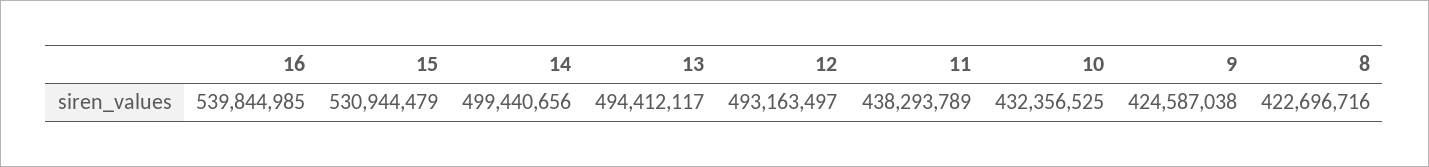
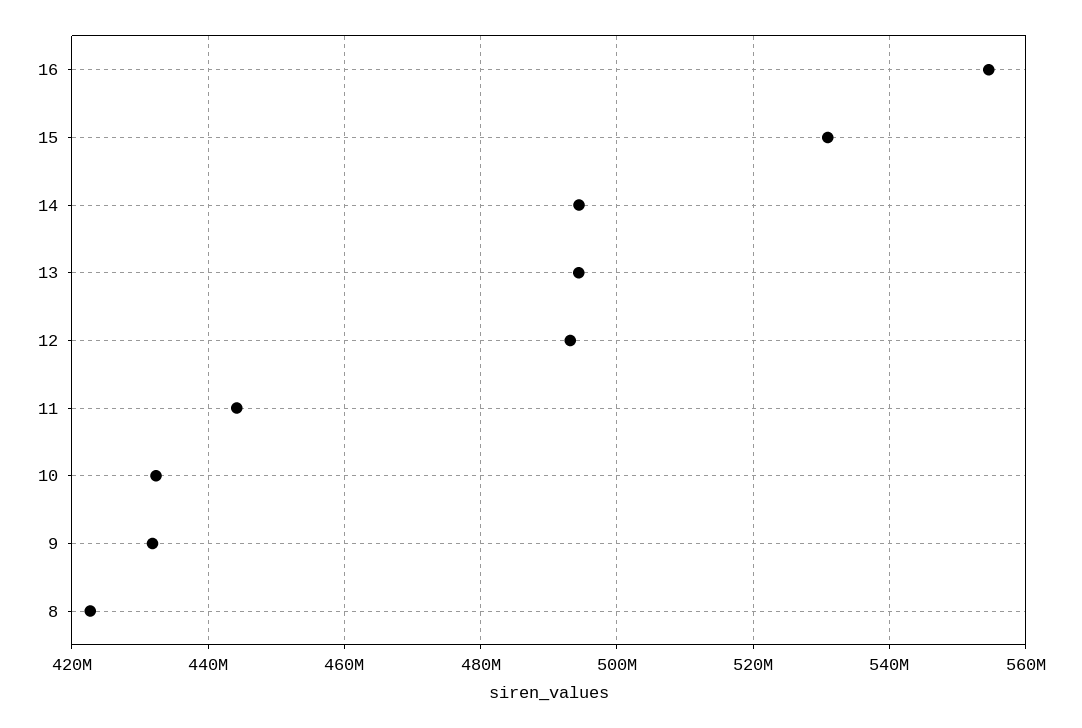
16: 539844985 -> 554000000
14: 499440656 -> 494000000
11: 438293789 -> 444000000
9: 424587038 -> 432000000

